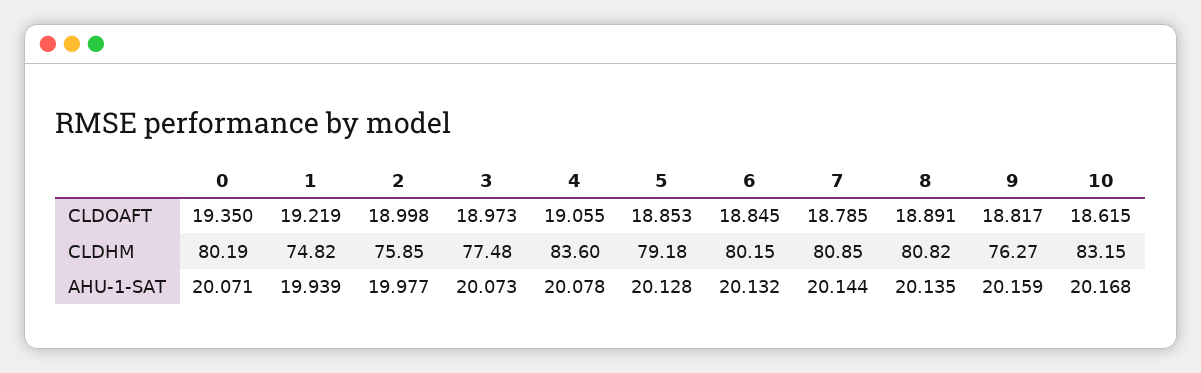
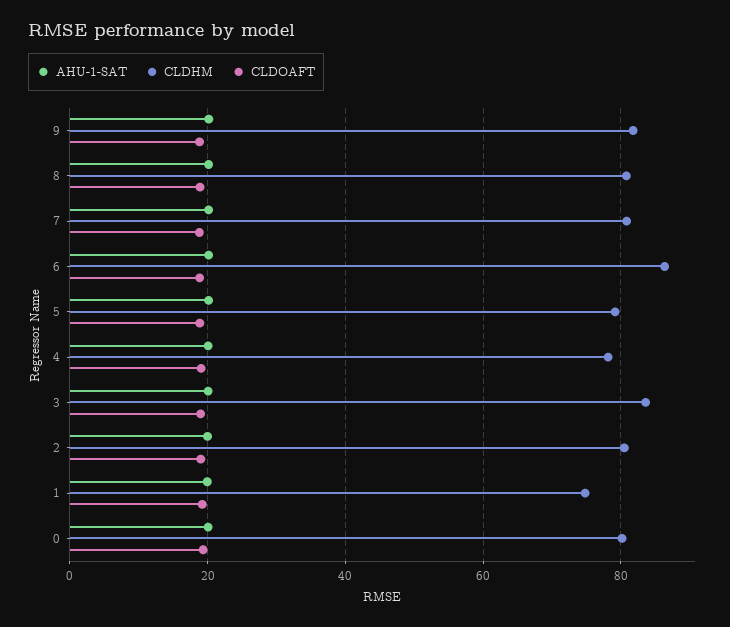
CLDOAFT, 10: 18.615 -> none
CLDHM, 2: 75.85 -> 80
CLDHM, 3: 77.48 -> 84
CLDHM, 4: 83.6 -> 78
CLDHM, 6: 80.15 -> 86
CLDHM, 9: 76.27 -> 82
CLDHM, 10: 83.15 -> none
AHU-1-SAT, 10: 20.168 -> none

